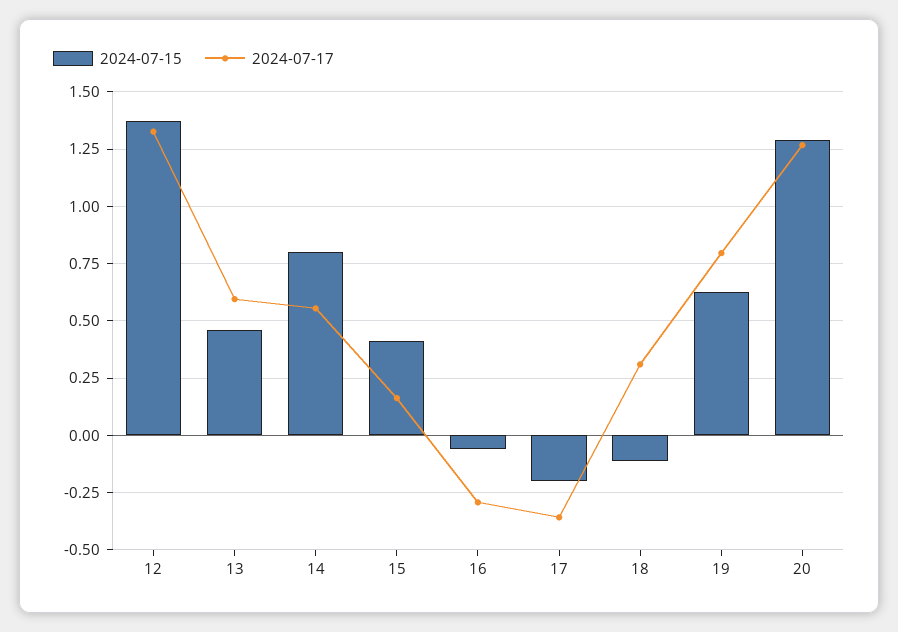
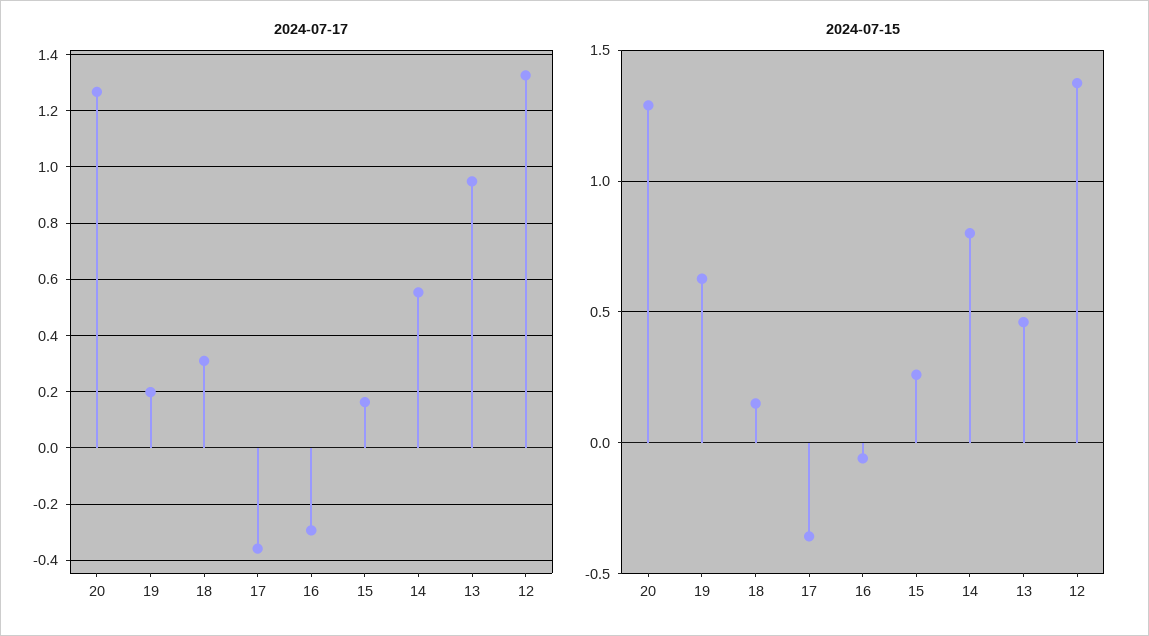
2024-07-17, 13: 0.6 -> 0.95
2024-07-15, 15: 0.4 -> 0.25
2024-07-15, 17: -0.2 -> -0.35
2024-07-15, 18: -0.1 -> 0.15
2024-07-17, 19: 0.8 -> 0.2

